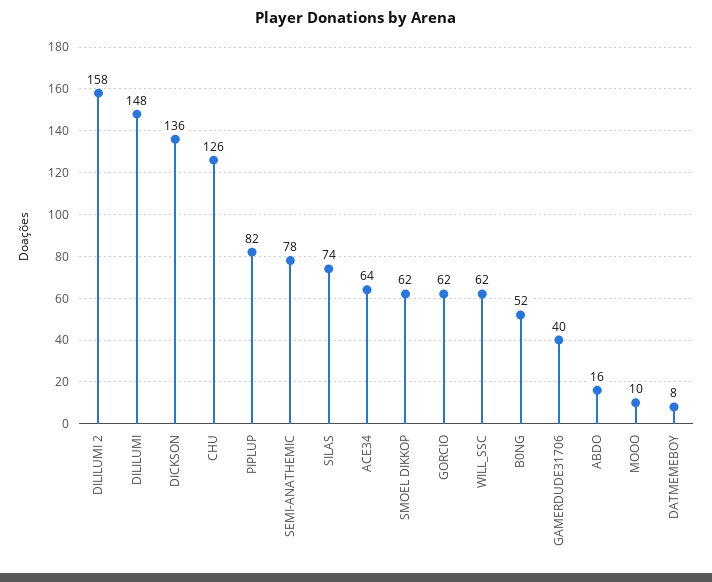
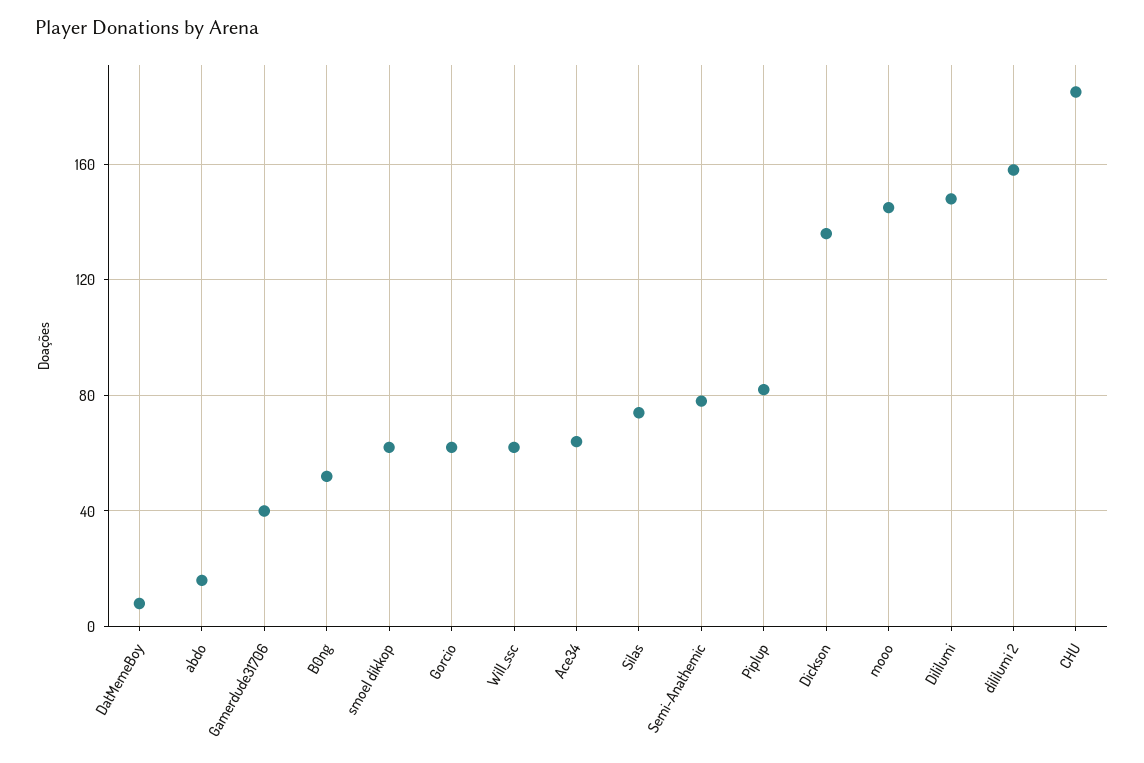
CHU: 126 -> 185
MOOO: 10 -> 145

